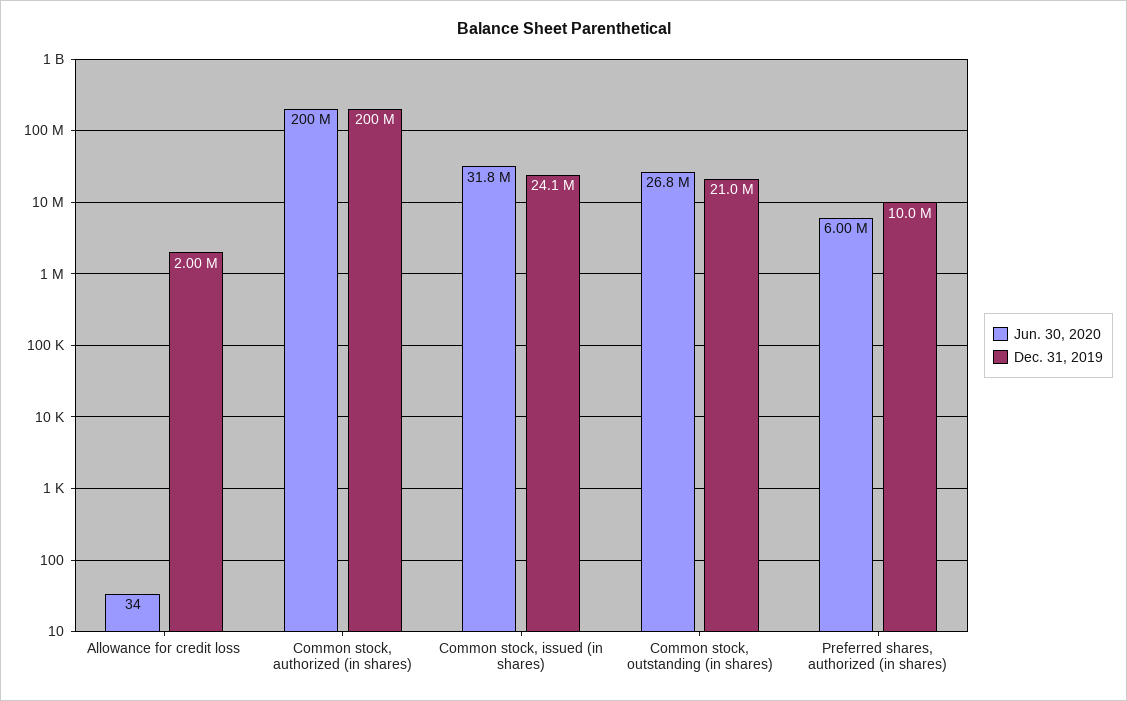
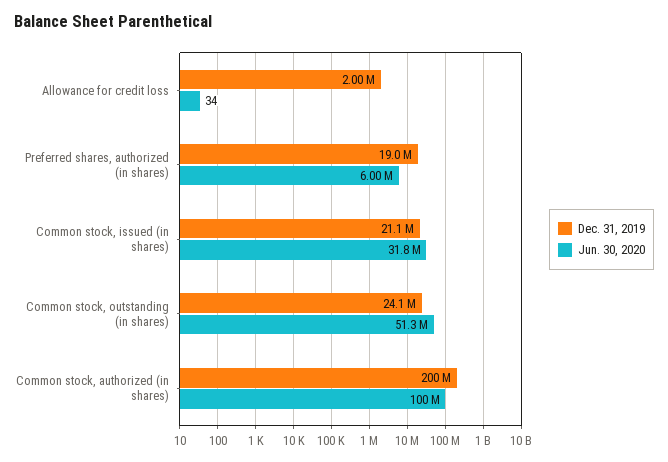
Jun. 30, 2020, Common stock, authorized (in shares): 200000000 -> 100000000
Dec. 31, 2019, Common stock, issued (in shares): 24100000 -> 21100000
Jun. 30, 2020, Common stock, outstanding (in shares): 26800000 -> 51300000
Dec. 31, 2019, Common stock, outstanding (in shares): 21000000 -> 24100000
Dec. 31, 2019, Preferred shares, authorized (in shares): 10000000 -> 19000000

